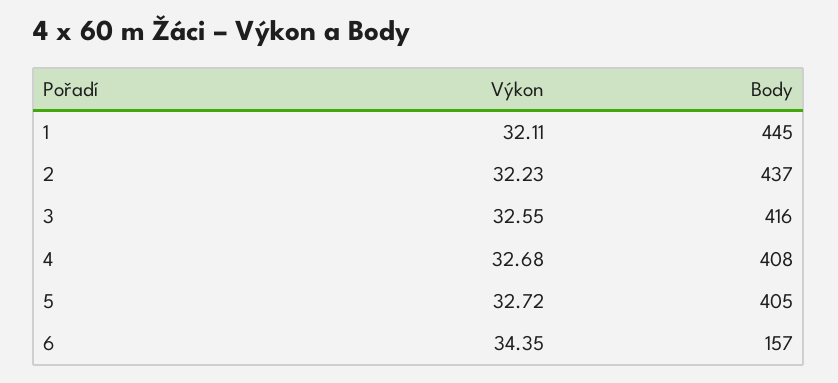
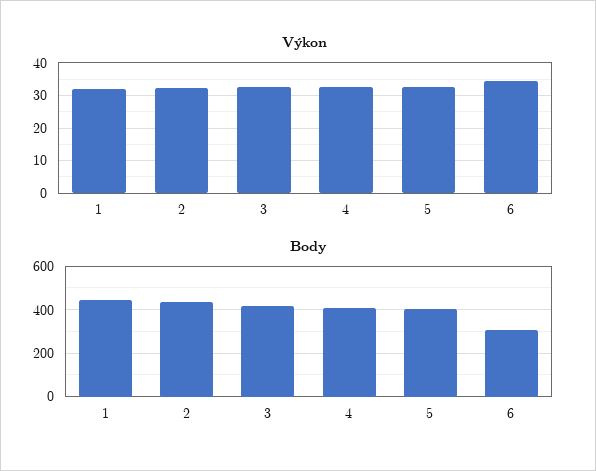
Body, 6: 157 -> 300

